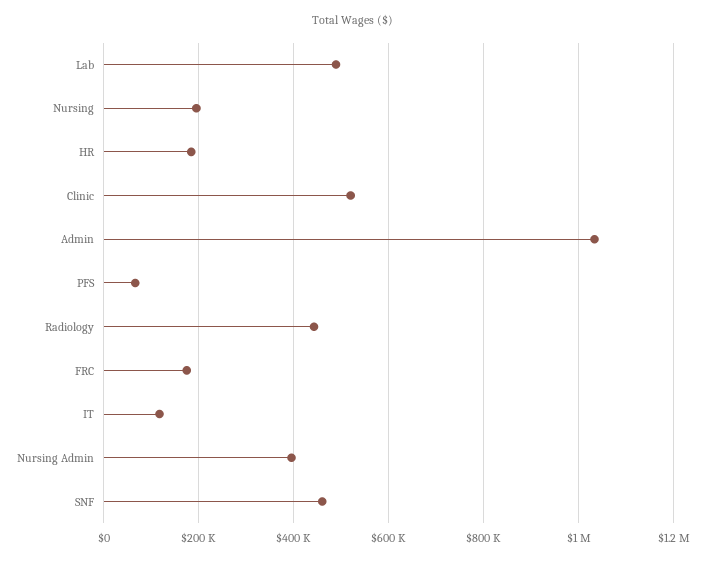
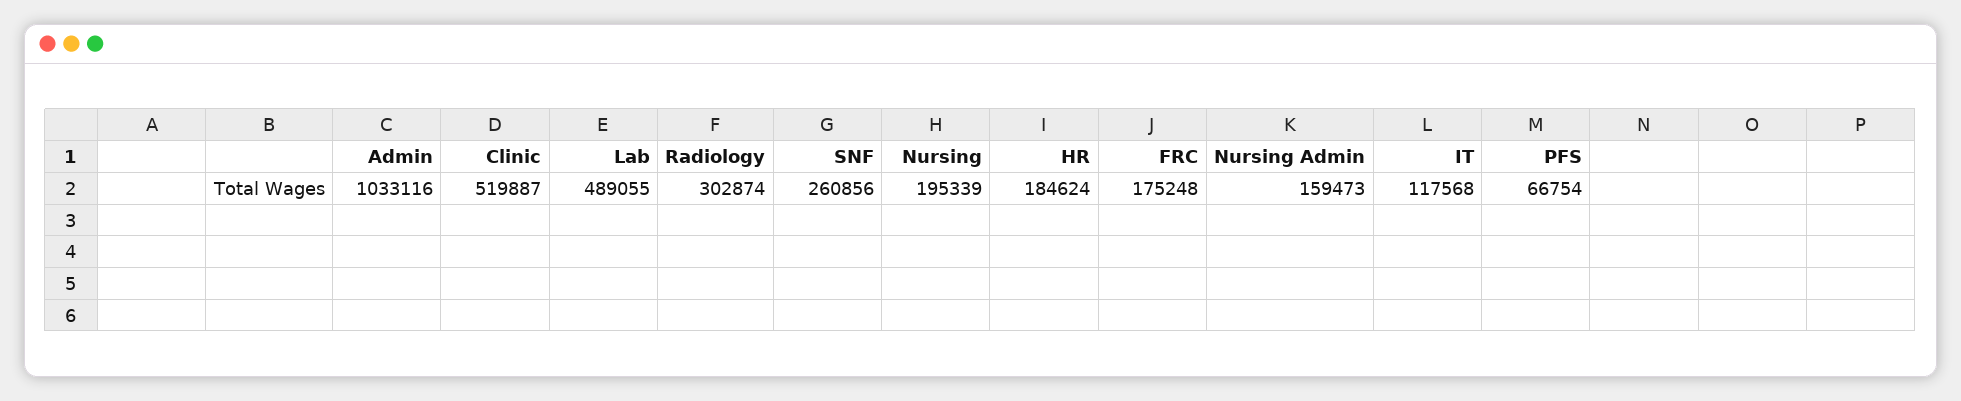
Radiology: 440000 -> 302874
Nursing Admin: 400000 -> 159473
SNF: 460000 -> 260856

